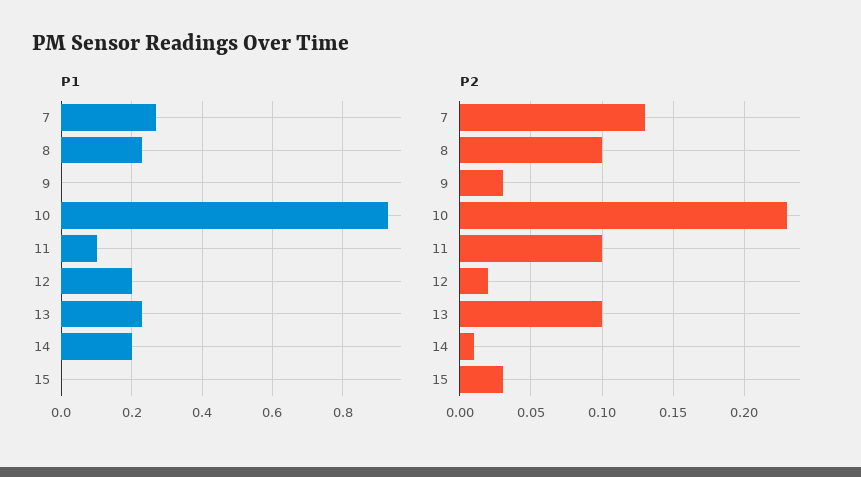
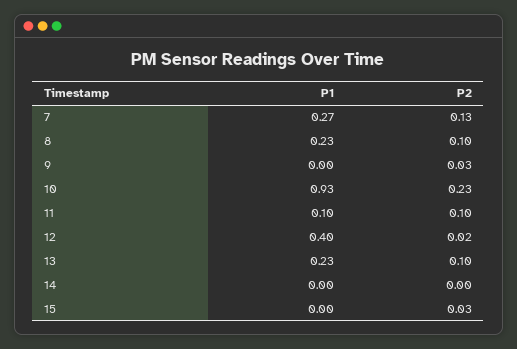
P1, 12: 0.2 -> 0.4
P1, 14: 0.2 -> 0
P2, 14: 0.01 -> 0

